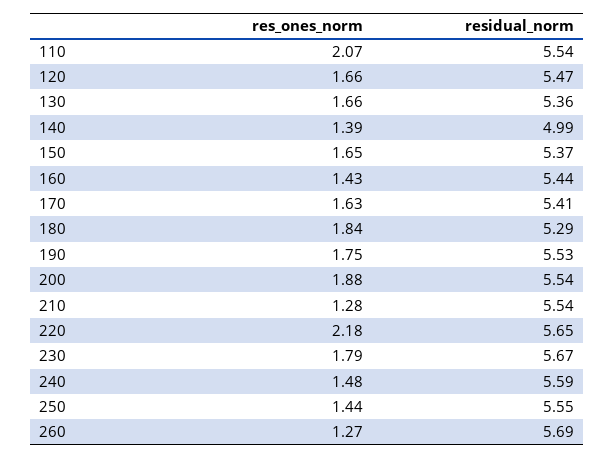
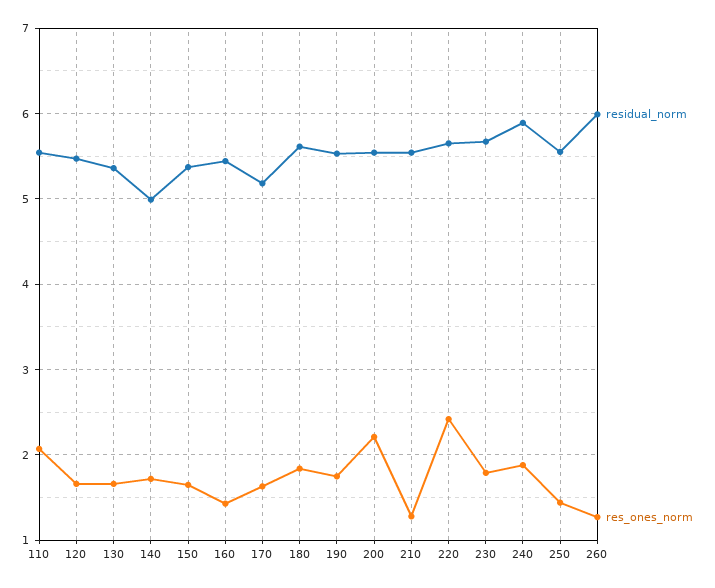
res_ones_norm, 140: 1.39 -> 1.7
residual_norm, 170: 5.41 -> 5.2
residual_norm, 180: 5.29 -> 5.6
res_ones_norm, 200: 1.88 -> 2.2
res_ones_norm, 220: 2.18 -> 2.4
res_ones_norm, 240: 1.48 -> 1.9
residual_norm, 240: 5.59 -> 5.9
residual_norm, 260: 5.69 -> 6

